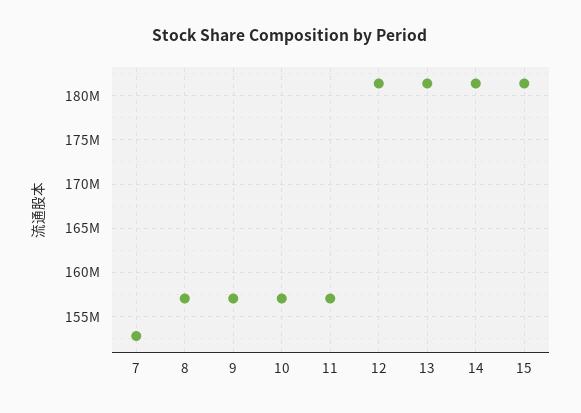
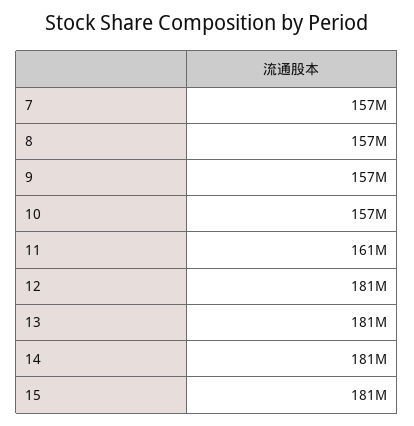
7: 153000000 -> 157000000
11: 157000000 -> 161000000

